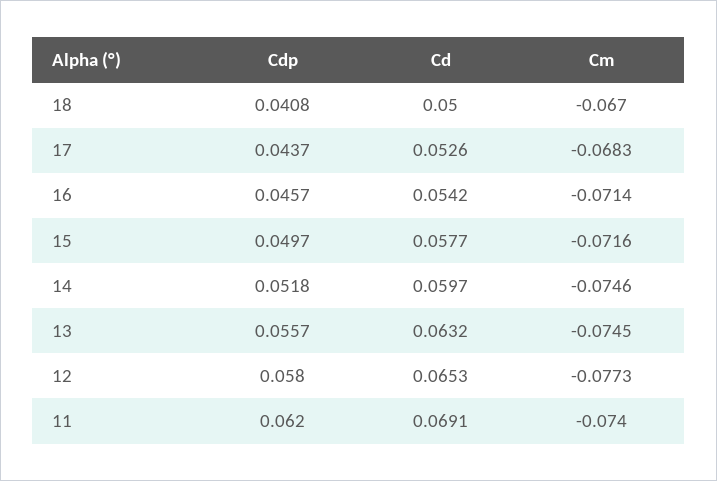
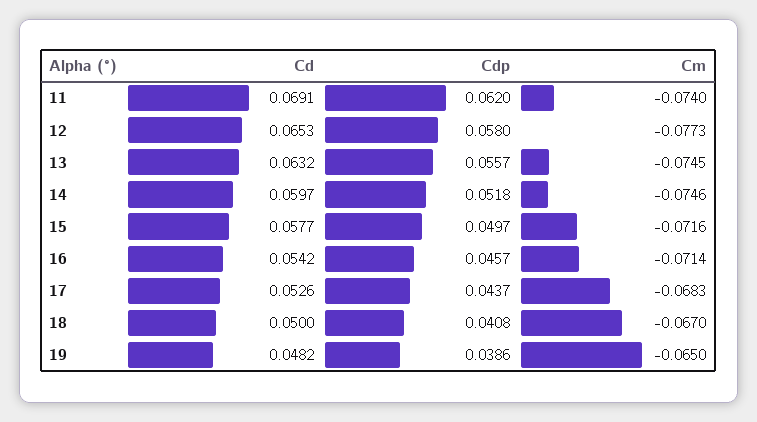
Cd, 19: none -> 0.0482
Cdp, 19: none -> 0.0386
Cm, 19: none -> -0.065

